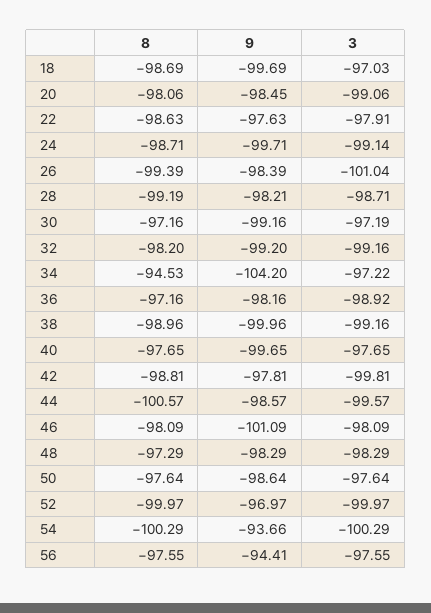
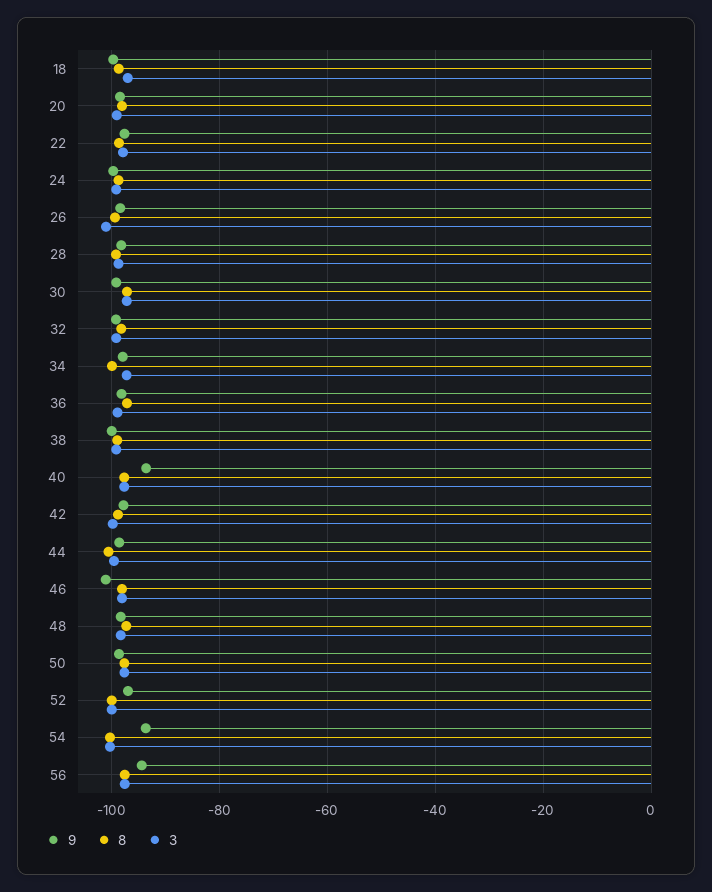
8, 34: -94.53 -> -100
9, 34: -104.2 -> -98
9, 40: -99.65 -> -94

